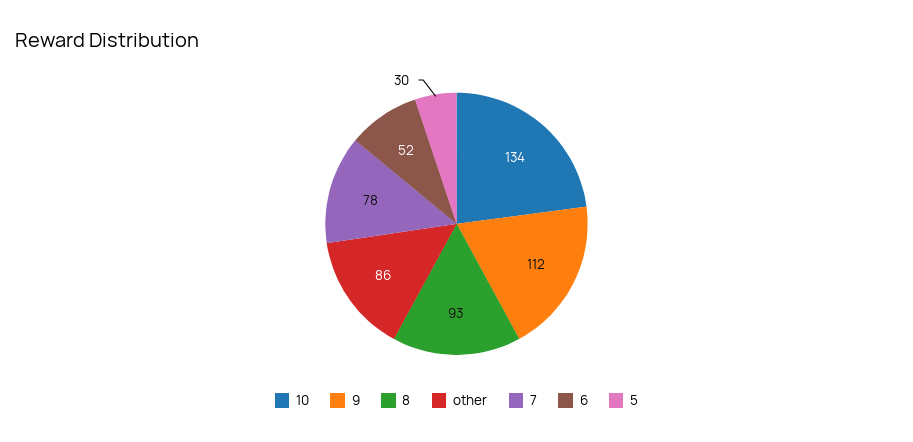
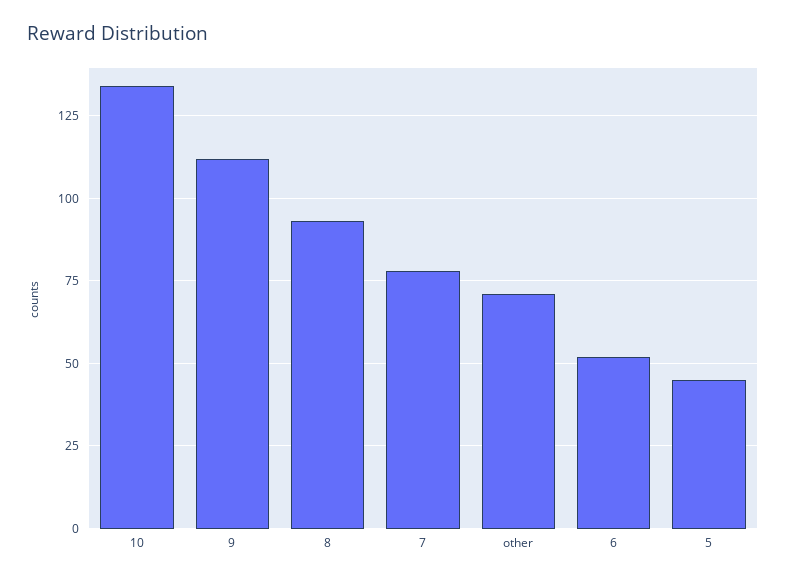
other: 86 -> 70
5: 30 -> 45

